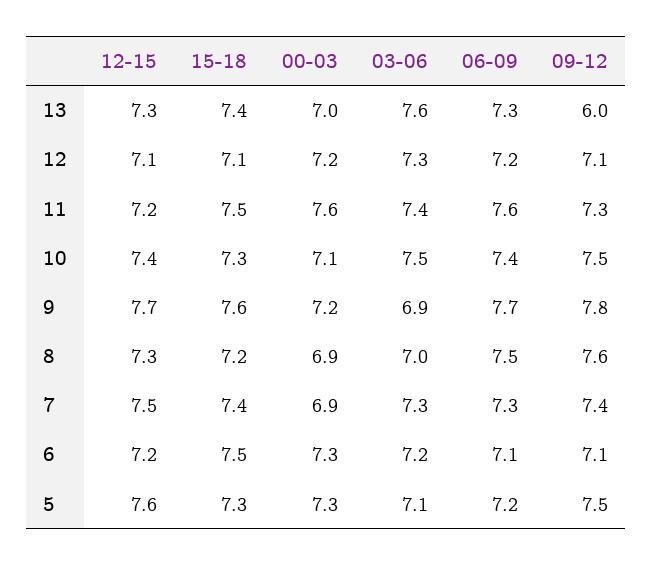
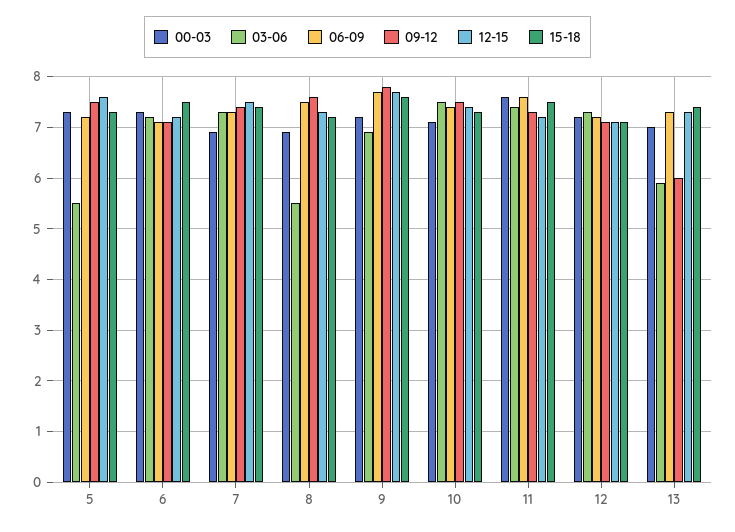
03-06, 13: 7.6 -> 6
03-06, 8: 7 -> 5.5
03-06, 5: 7.1 -> 5.5

